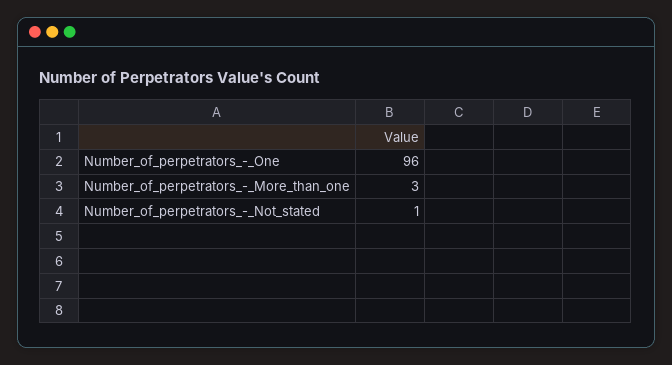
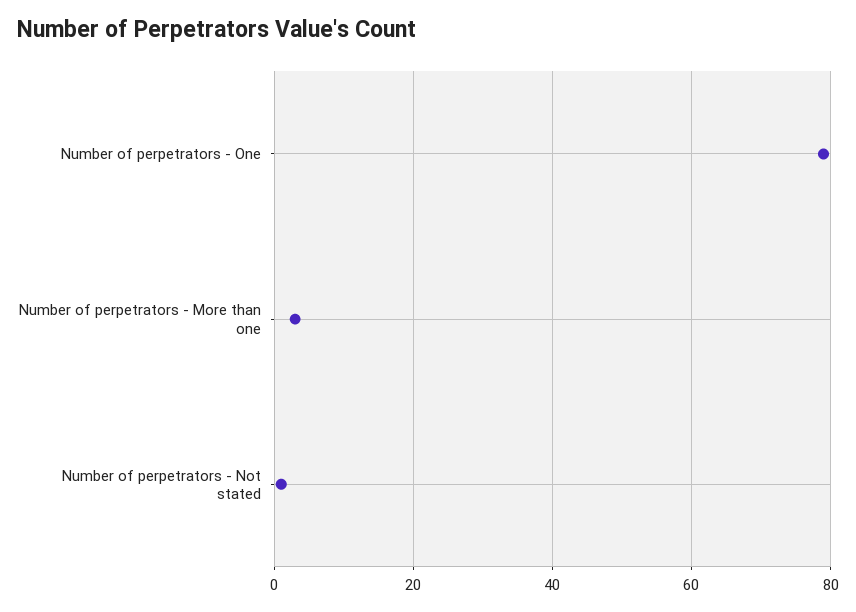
Number_of_perpetrators_-_One: 96 -> 80

